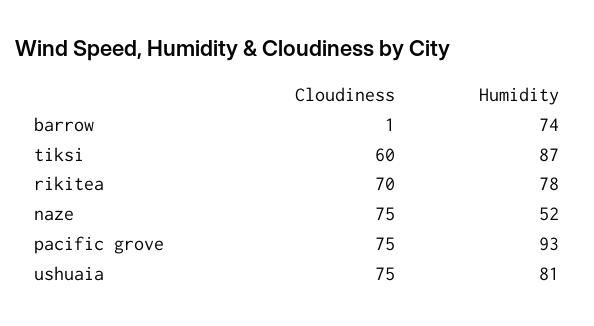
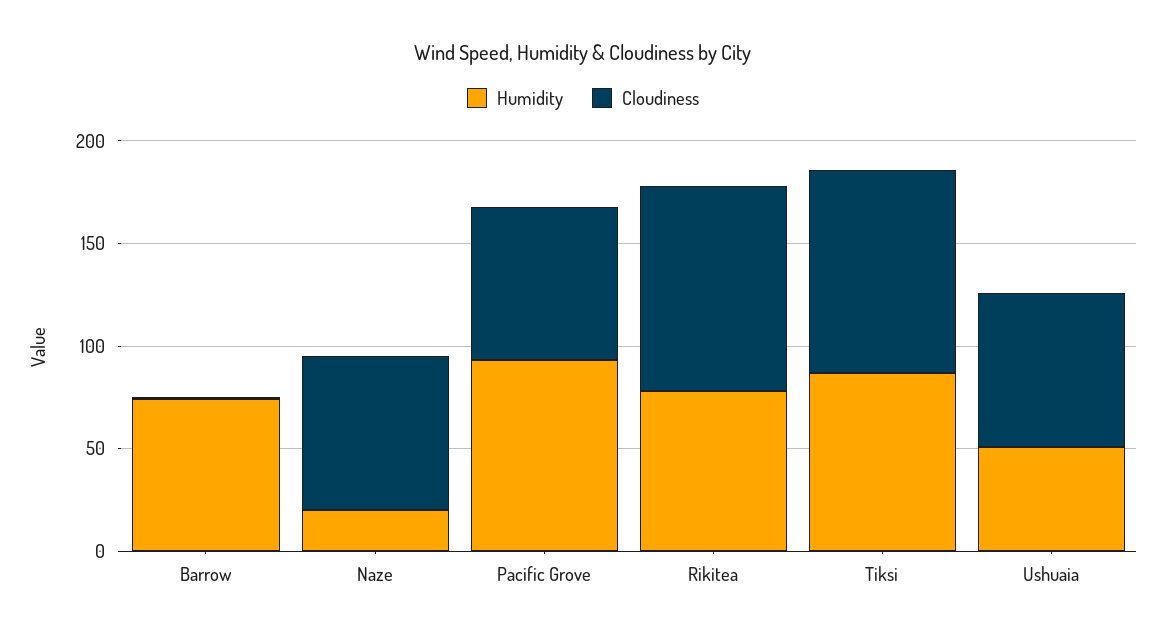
Cloudiness, tiksi: 60 -> 100
Cloudiness, rikitea: 70 -> 100
Humidity, naze: 52 -> 20
Humidity, ushuaia: 81 -> 50

